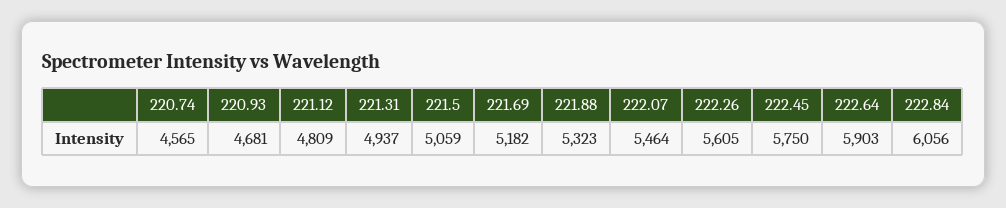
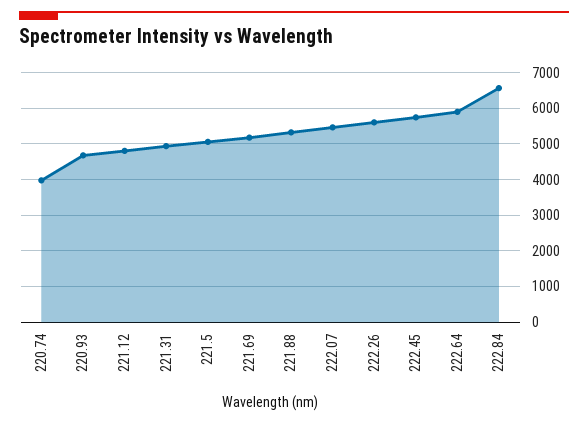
220.74: 4565 -> 4000
222.84: 6056 -> 6600

